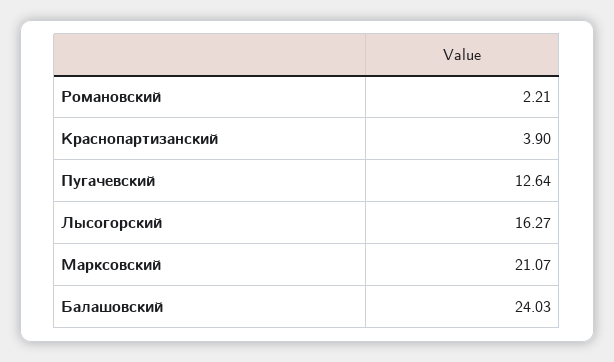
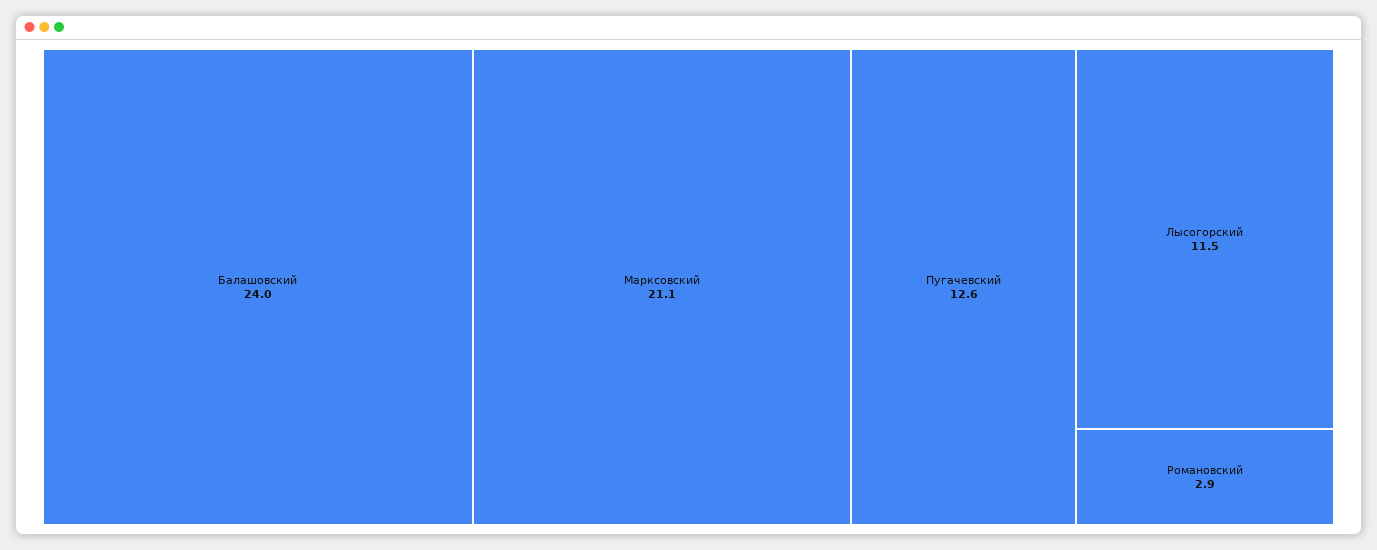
Романовский: 2.21 -> 2.9
Краснопартизанский: 3.9 -> none
Лысогорский: 16.27 -> 11.5

